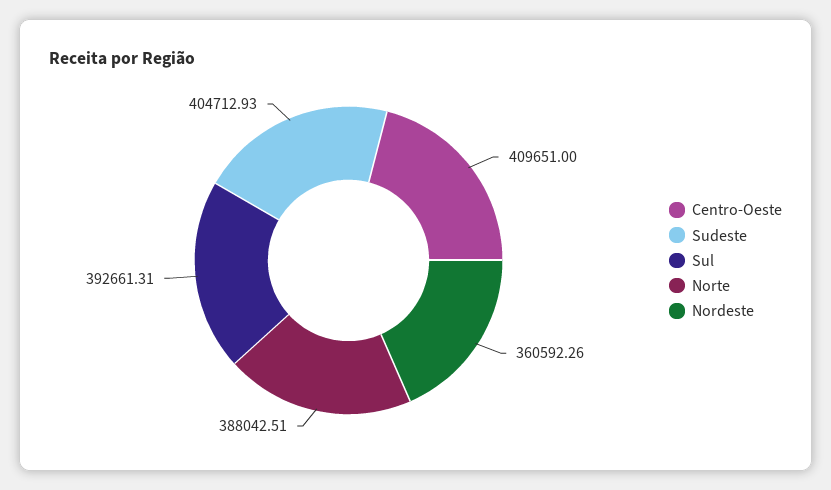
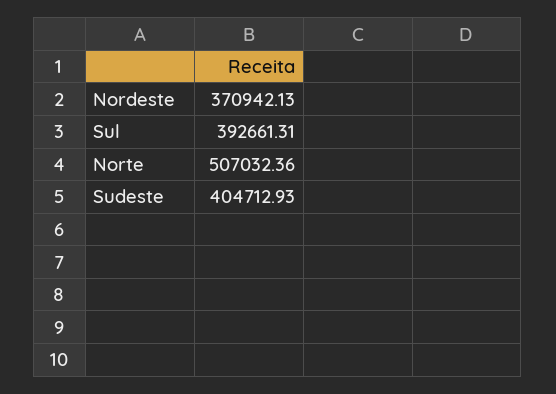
Centro-Oeste: 409651 -> none
Norte: 388042.51 -> 507032.36
Nordeste: 360592.26 -> 370942.13

